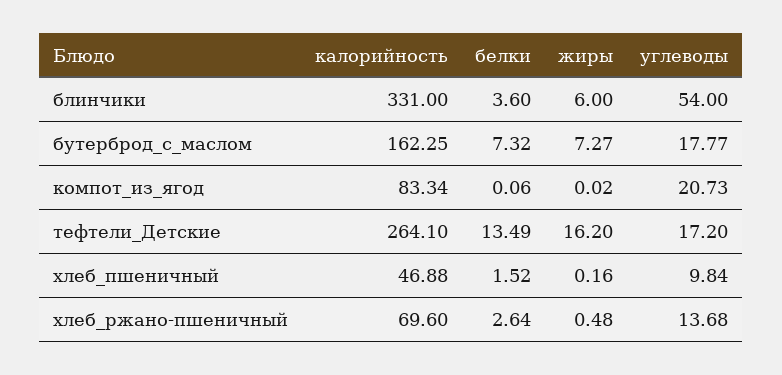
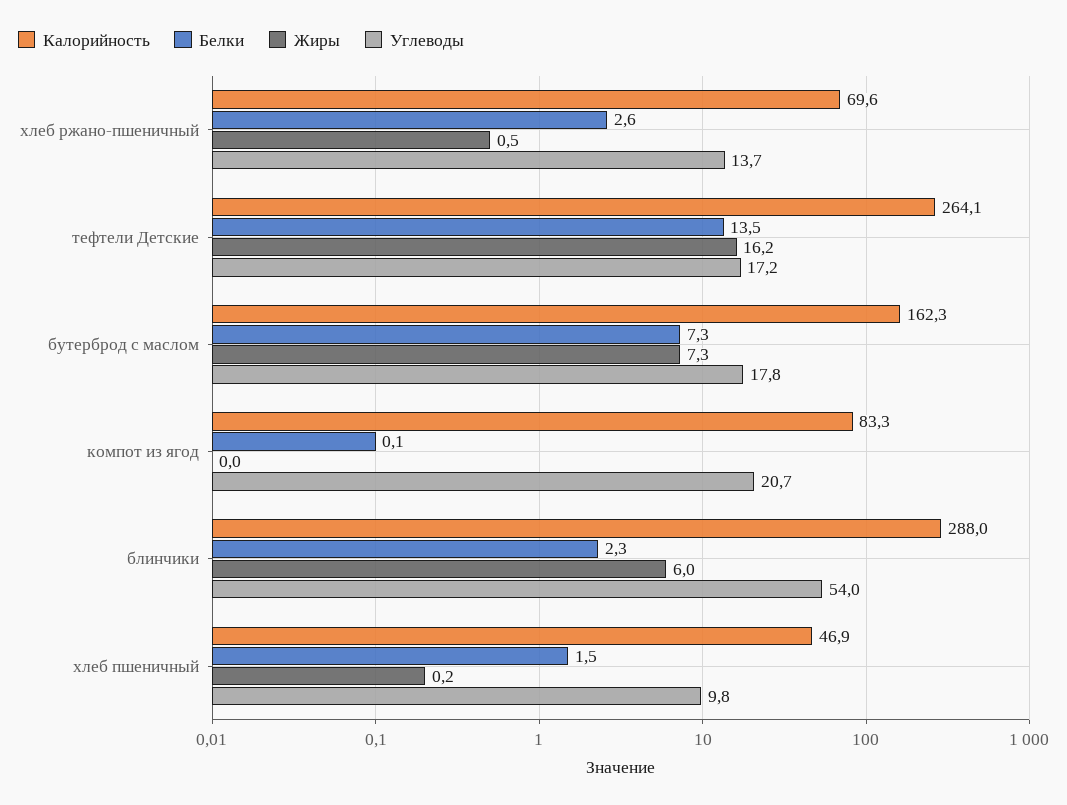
калорийность, блинчики: 331 -> 288
белки, блинчики: 3.6 -> 2.3

